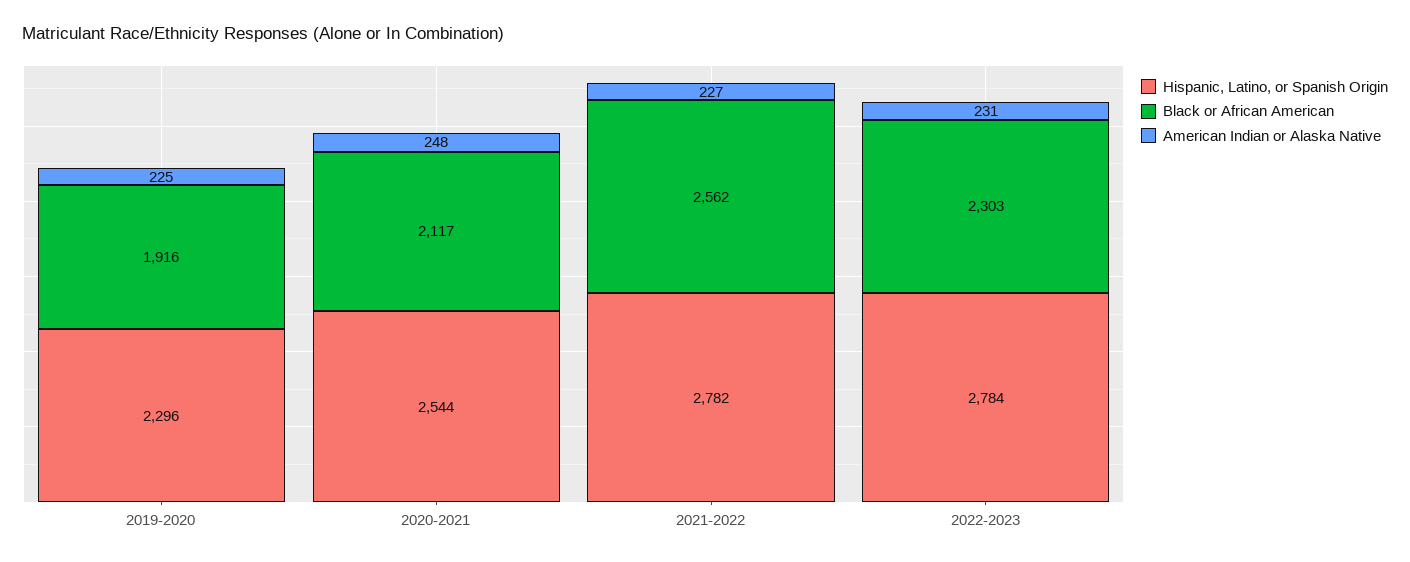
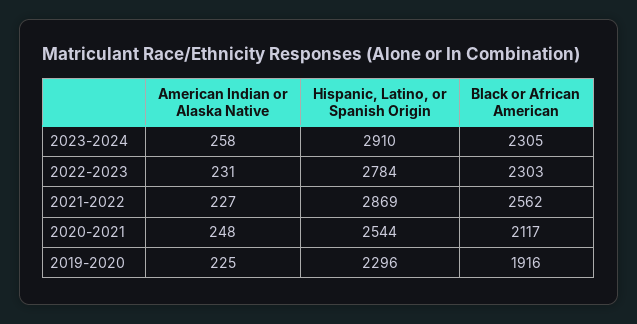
Hispanic, Latino, or Spanish Origin, 2021-2022: 2782 -> 2869
American Indian or Alaska Native, 2023-2024: none -> 258
Hispanic, Latino, or Spanish Origin, 2023-2024: none -> 2910
Black or African American, 2023-2024: none -> 2305

